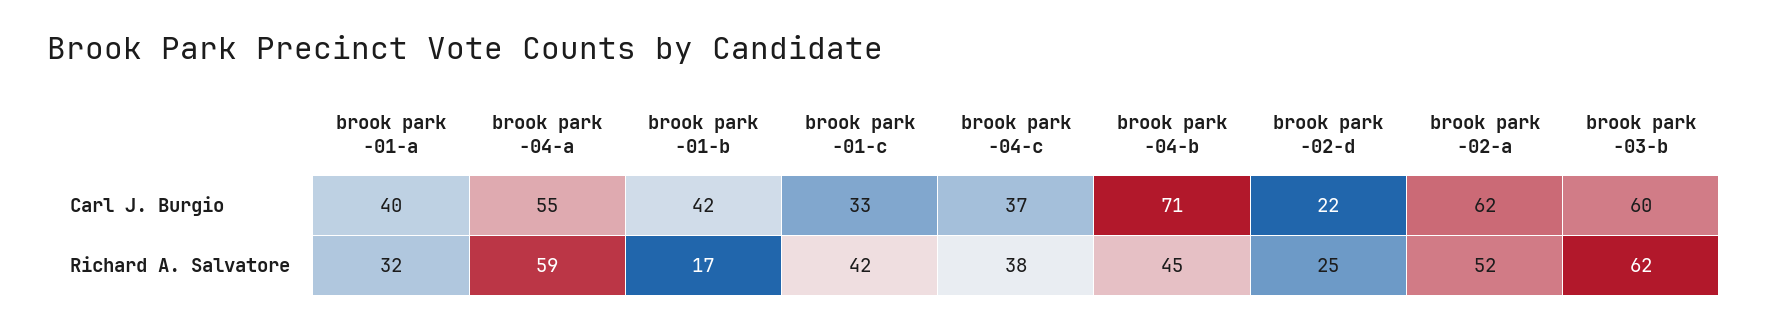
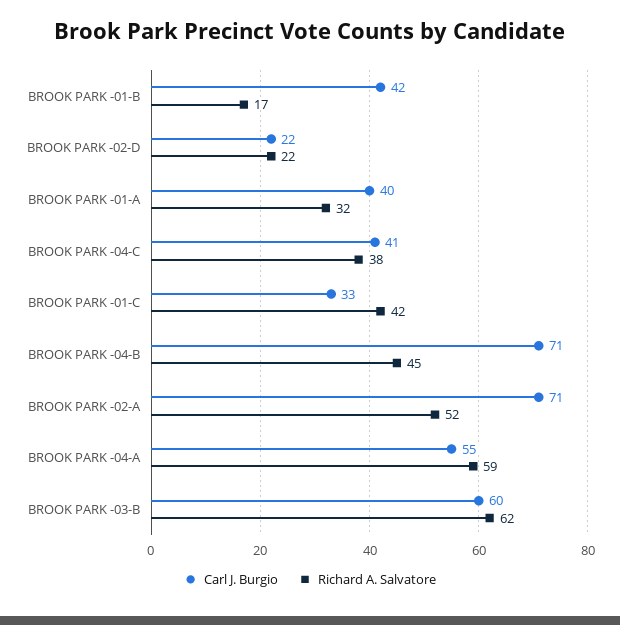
Carl J. Burgio, brook park -04-c: 37 -> 41
Carl J. Burgio, brook park -02-a: 62 -> 71
Richard A. Salvatore, brook park -02-d: 25 -> 22

